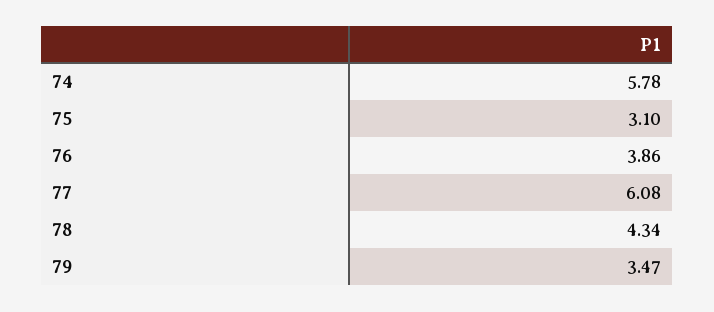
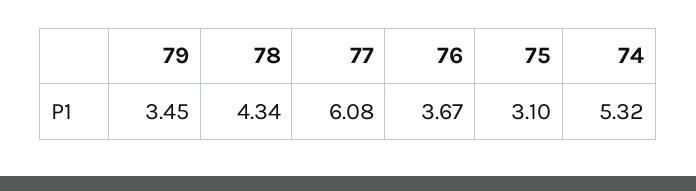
74: 5.78 -> 5.32
76: 3.86 -> 3.67
79: 3.47 -> 3.45

